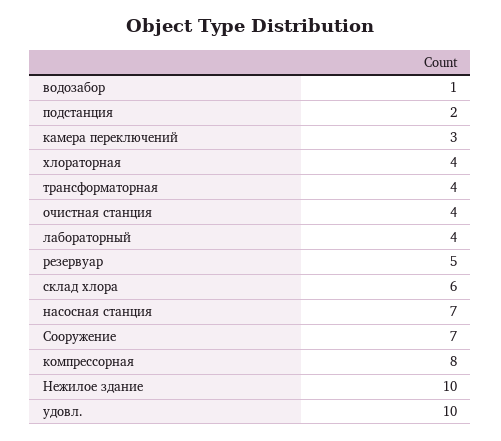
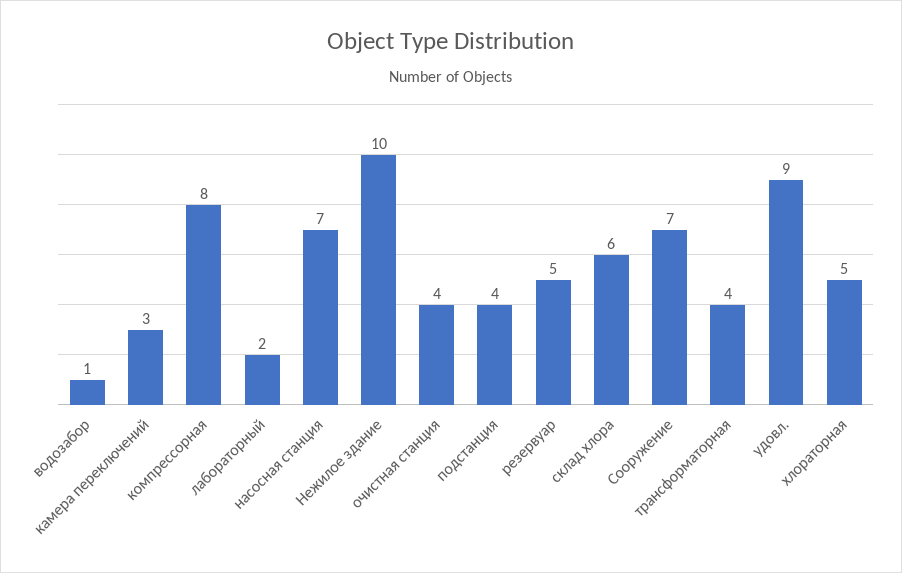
подстанция: 2 -> 4
хлораторная: 4 -> 5
лабораторный: 4 -> 2
удовл.: 10 -> 9

